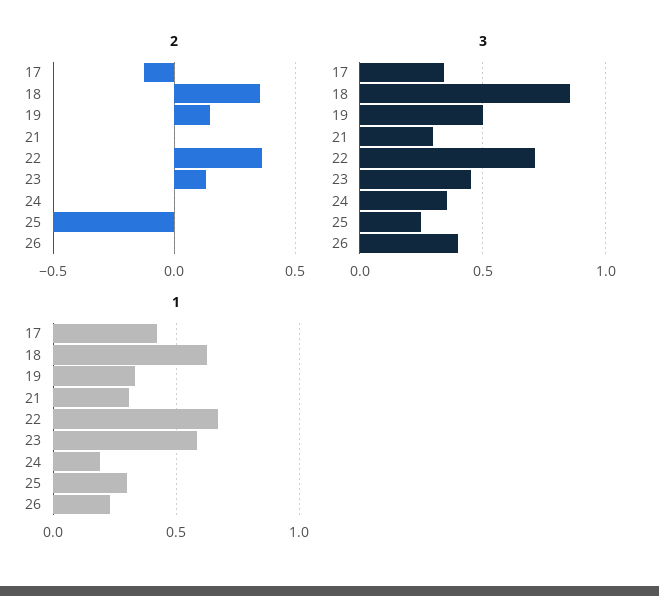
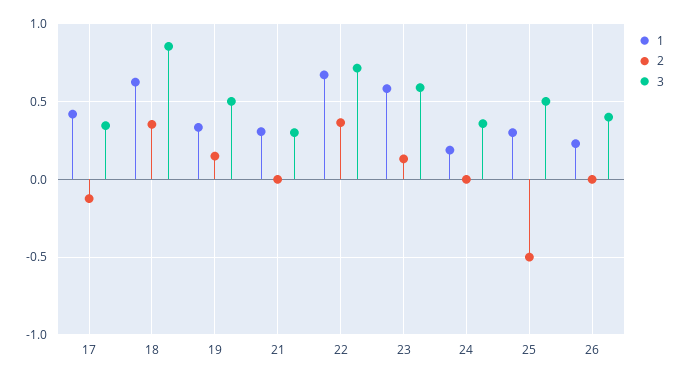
3, 23: 0.45 -> 0.6
3, 25: 0.25 -> 0.5

